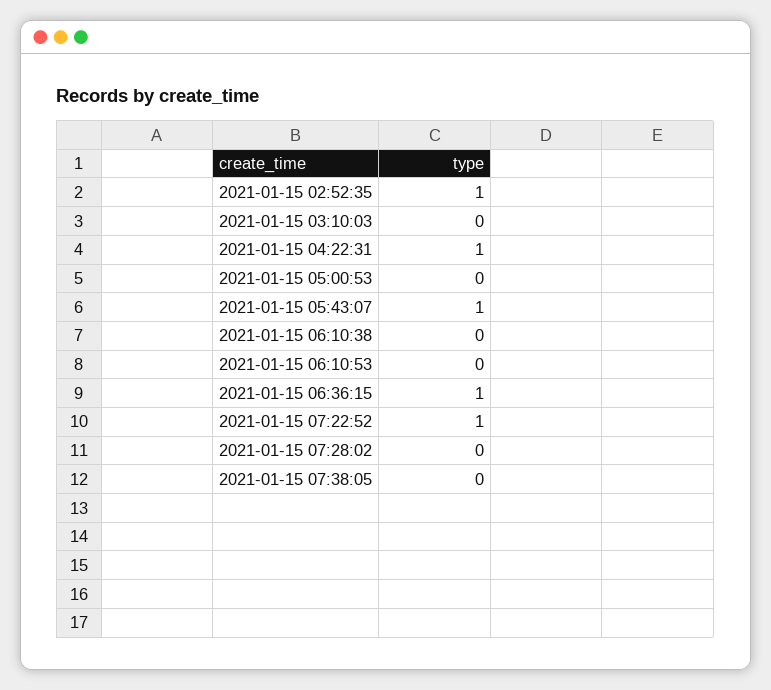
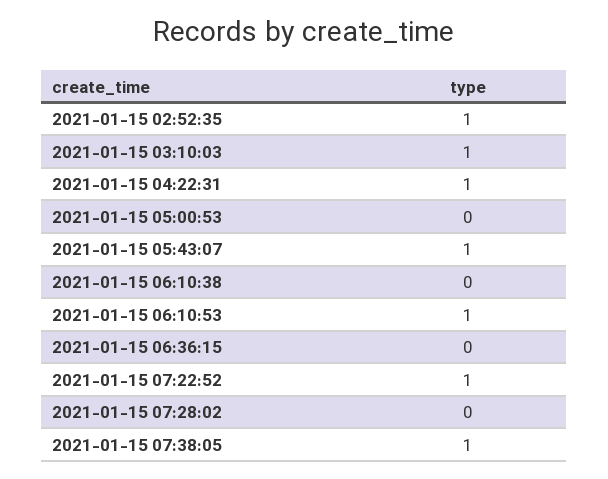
2021-01-15 03:10:03: 0 -> 1
2021-01-15 06:10:53: 0 -> 1
2021-01-15 06:36:15: 1 -> 0
2021-01-15 07:38:05: 0 -> 1

